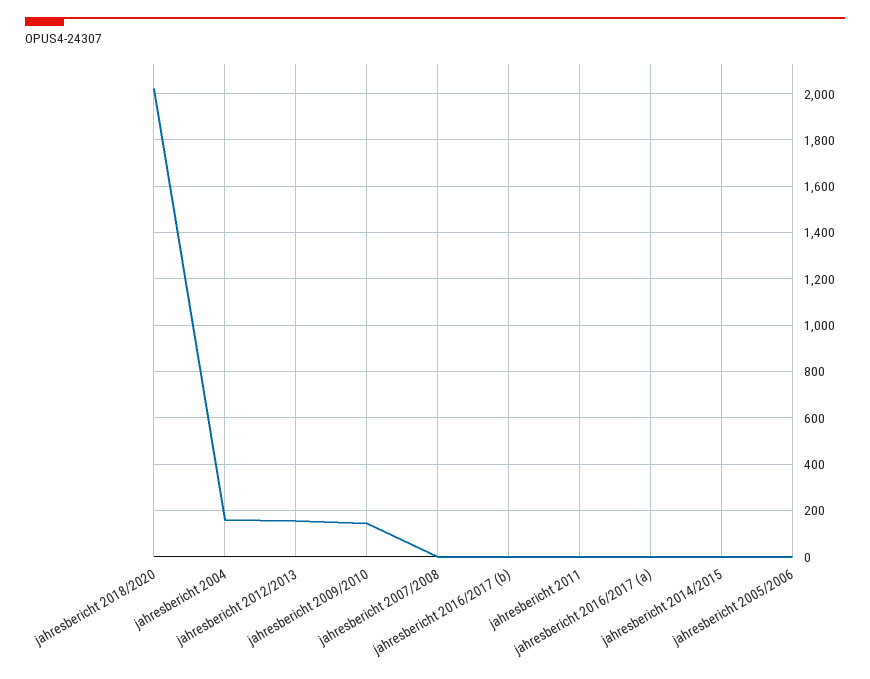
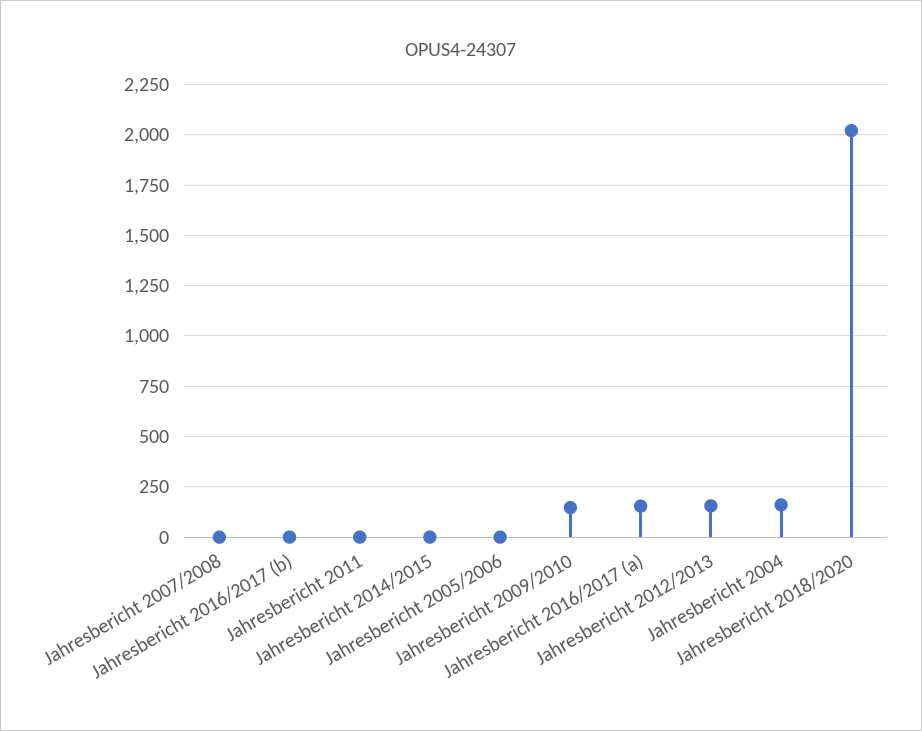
jahresbericht 2016/2017 (a): 0 -> 150

